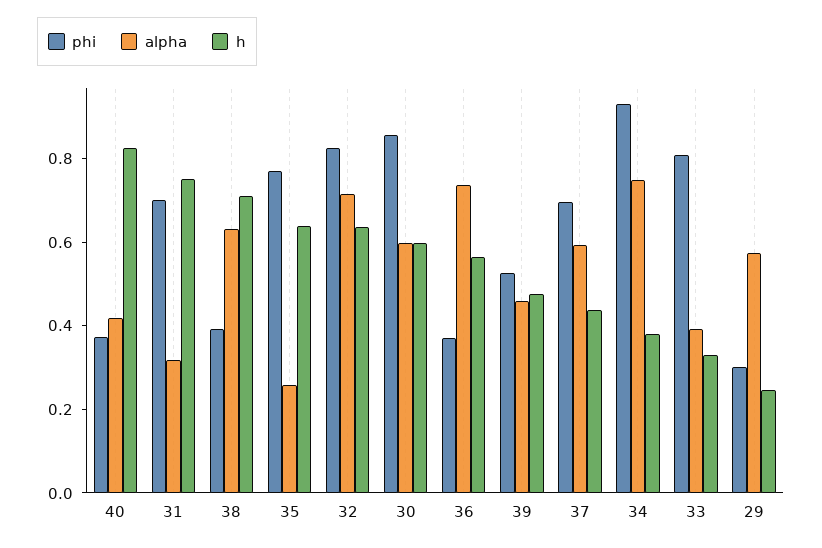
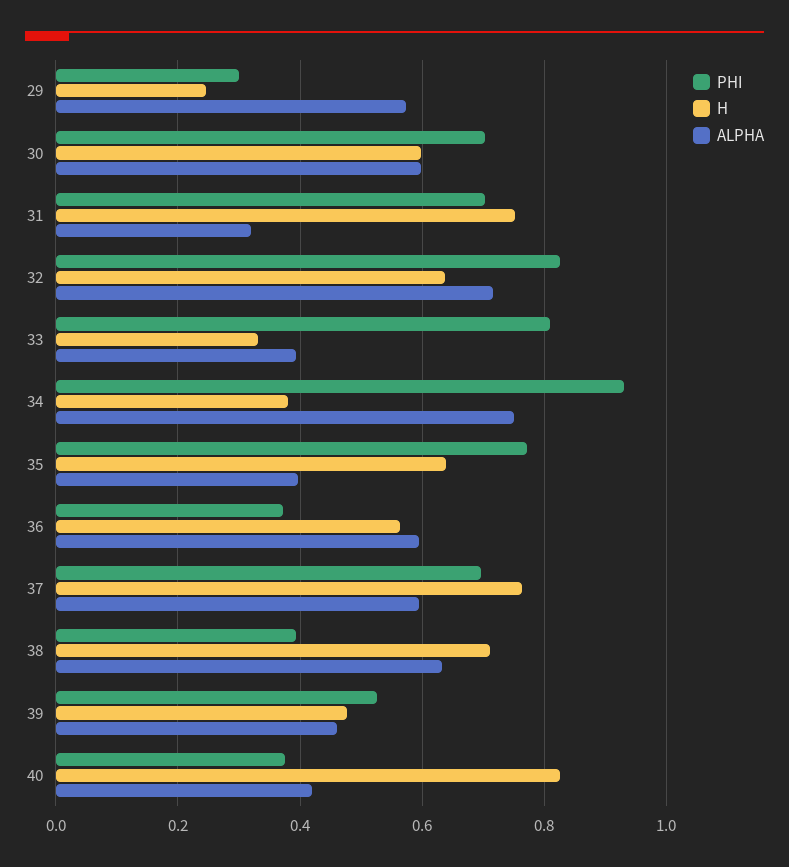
alpha, 35: 0.25 -> 0.4
phi, 30: 0.85 -> 0.7
alpha, 36: 0.75 -> 0.6
h, 37: 0.45 -> 0.76

